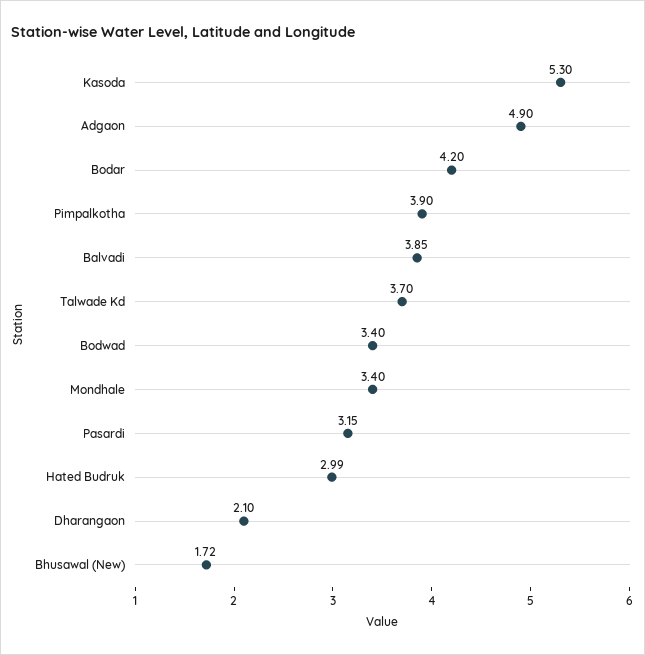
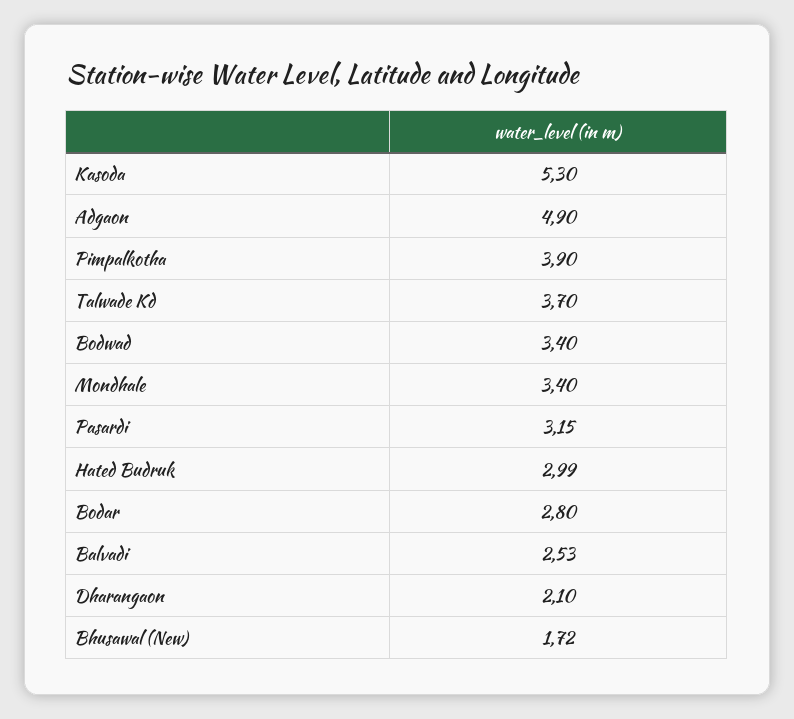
Bodar: 4.2 -> 2.8
Balvadi: 3.85 -> 2.53

